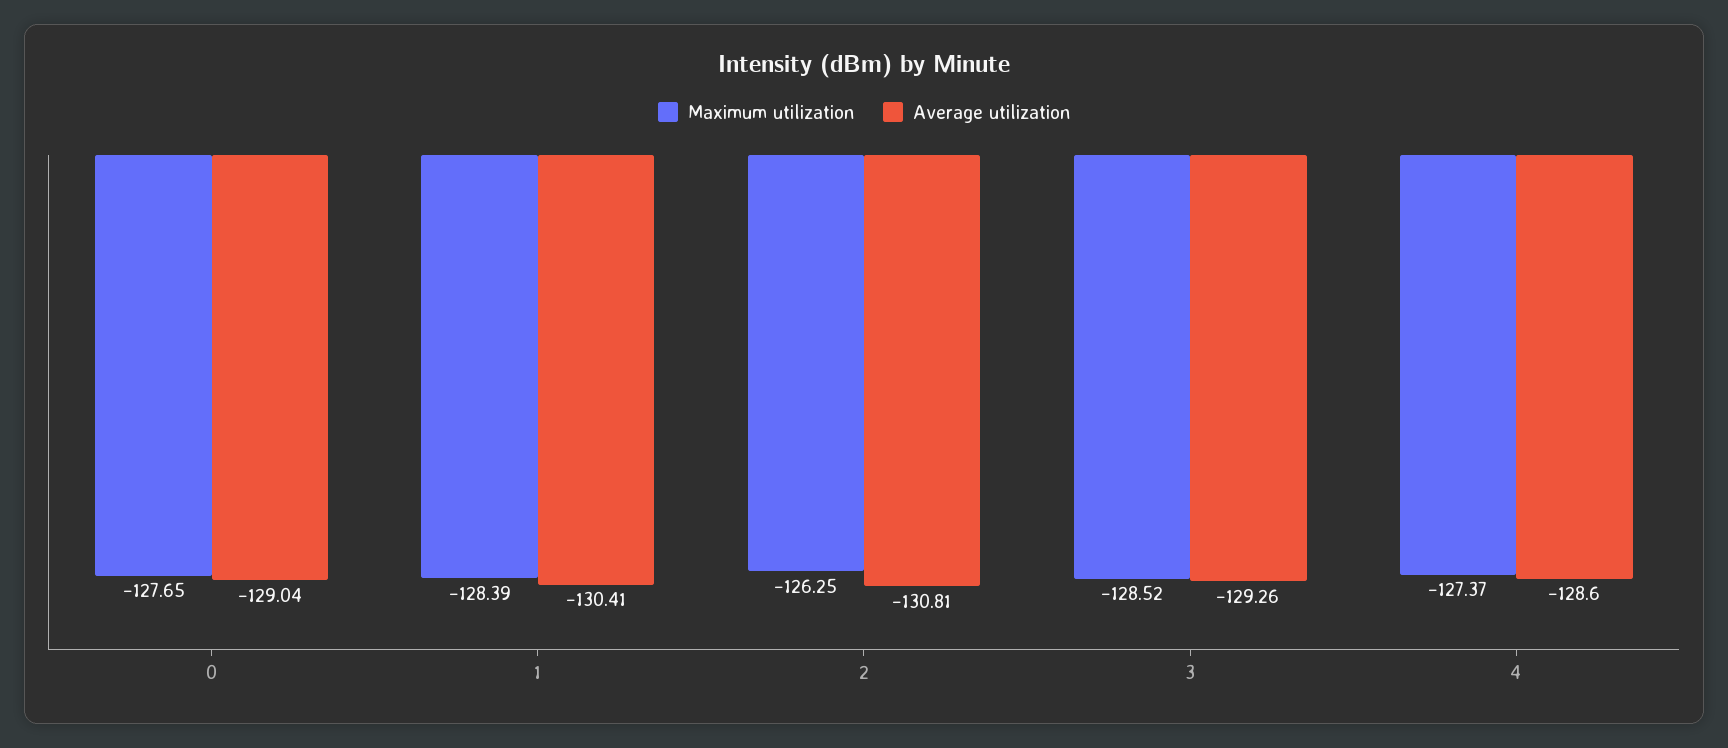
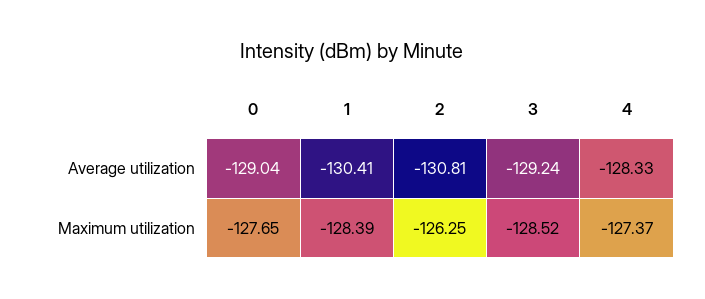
Average utilization, 3: -129.26 -> -129.24
Average utilization, 4: -128.6 -> -128.33

